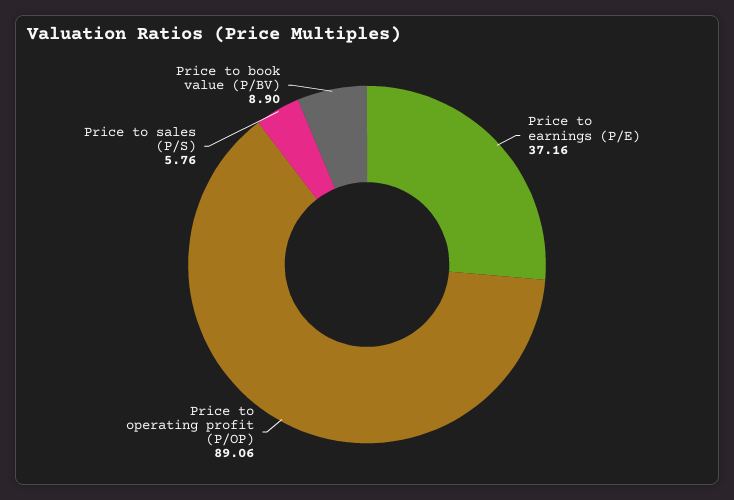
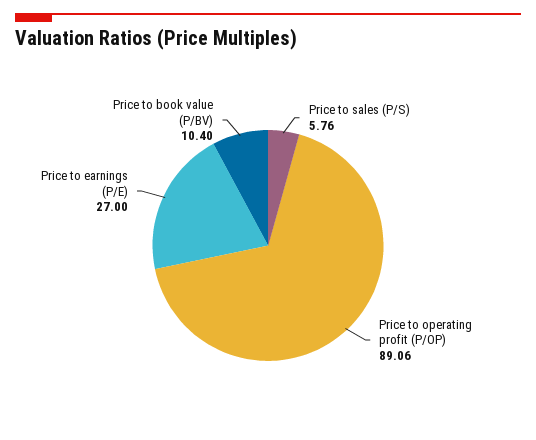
Price to earnings (P/E): 37.16 -> 27
Price to book value (P/BV): 8.9 -> 10.4

